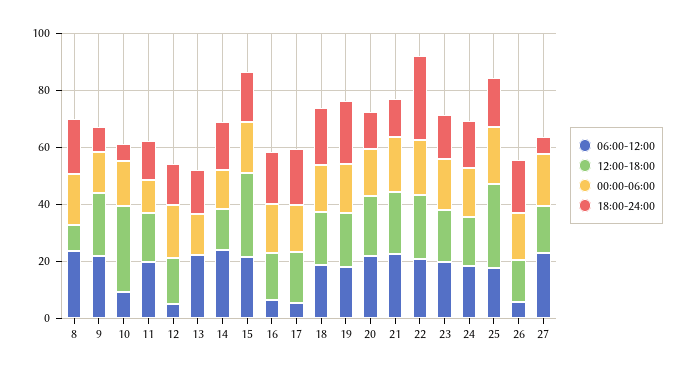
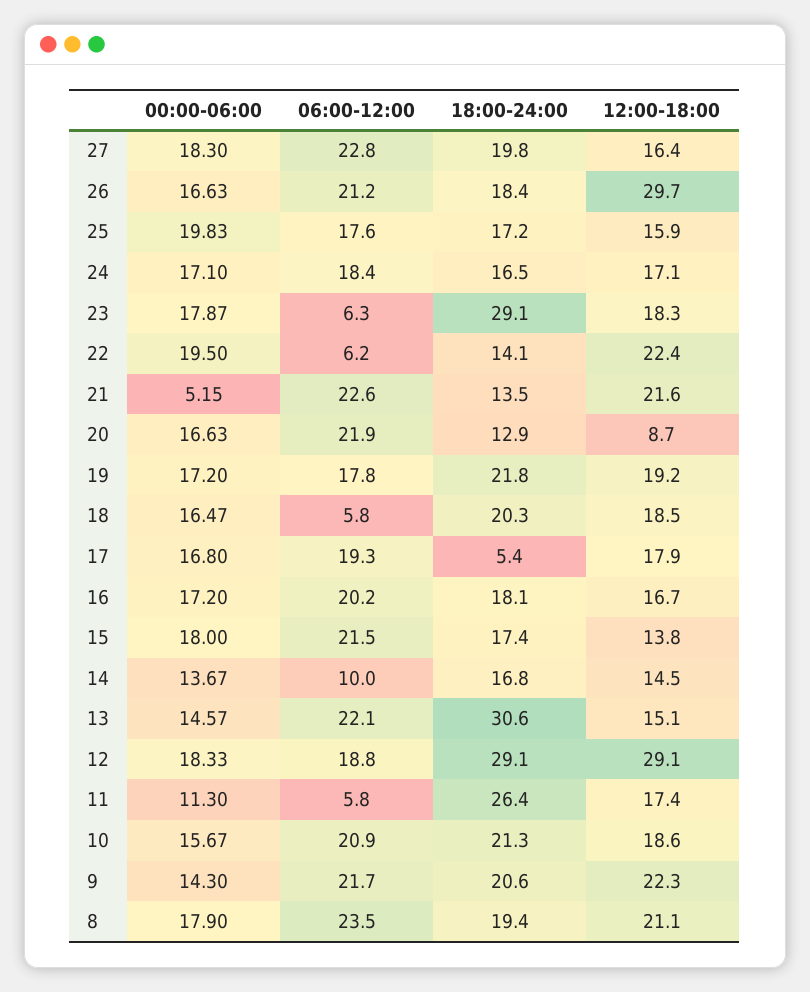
12:00-18:00, 8: 10 -> 21.1
18:00-24:00, 9: 10 -> 20.6
06:00-12:00, 10: 10 -> 20.9
12:00-18:00, 10: 30 -> 18.6
18:00-24:00, 10: 5 -> 21.3
06:00-12:00, 11: 20 -> 5.8
18:00-24:00, 11: 15 -> 26.4
06:00-12:00, 12: 5 -> 18.8
12:00-18:00, 12: 15 -> 29.1
18:00-24:00, 12: 15 -> 29.1
12:00-18:00, 13: 0 -> 15.1
18:00-24:00, 13: 15 -> 30.6
06:00-12:00, 14: 25 -> 10
12:00-18:00, 15: 30 -> 13.8
06:00-12:00, 16: 5 -> 20.2
06:00-12:00, 17: 5 -> 19.3
18:00-24:00, 17: 20 -> 5.4
06:00-12:00, 18: 20 -> 5.8
12:00-18:00, 20: 20 -> 8.7
00:00-06:00, 21: 20 -> 5.15
06:00-12:00, 22: 20 -> 6.2
18:00-24:00, 22: 30 -> 14.1
06:00-12:00, 23: 20 -> 6.3
18:00-24:00, 23: 15 -> 29.1
12:00-18:00, 25: 30 -> 15.9
06:00-12:00, 26: 5 -> 21.2
12:00-18:00, 26: 15 -> 29.7
18:00-24:00, 27: 5 -> 19.8

